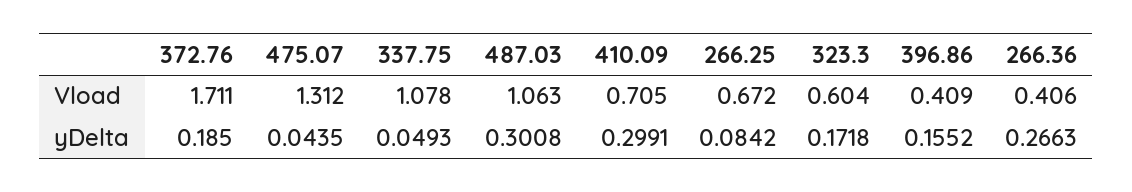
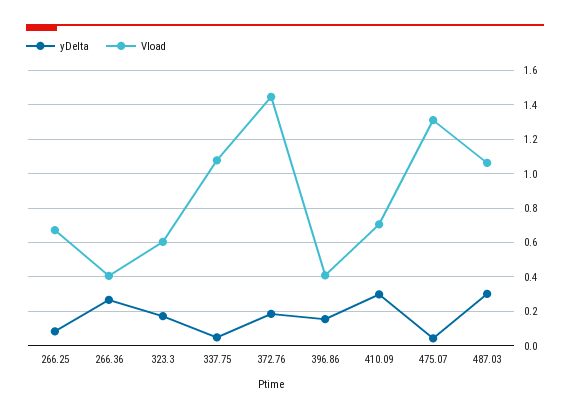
Vload, 372.76: 1.711 -> 1.45

